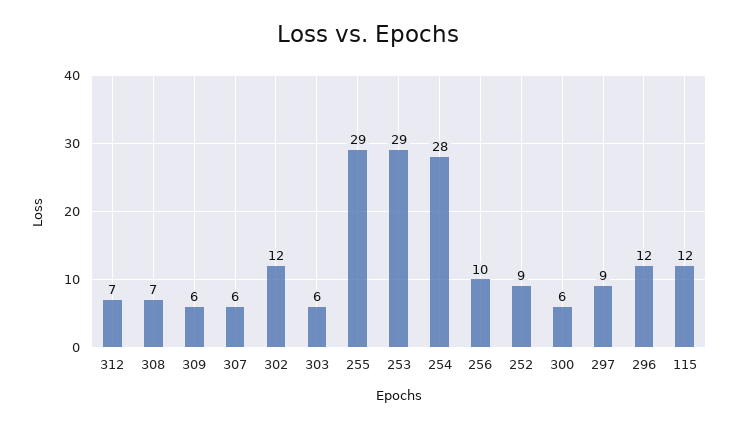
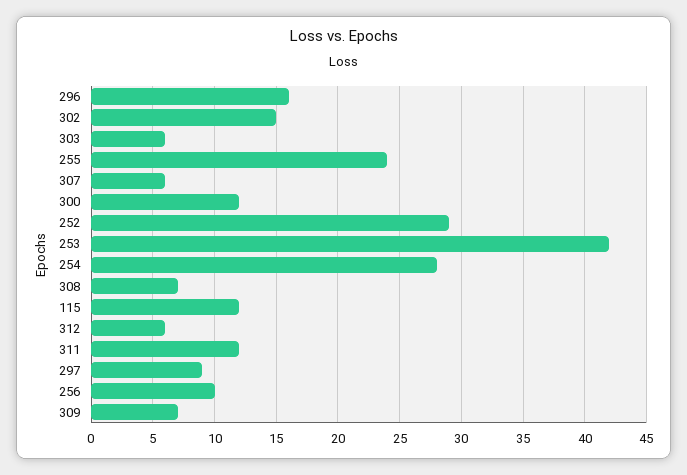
312: 7 -> 6
309: 6 -> 7
302: 12 -> 15
255: 29 -> 24
253: 29 -> 42
252: 9 -> 29
300: 6 -> 12
296: 12 -> 16
311: none -> 12

